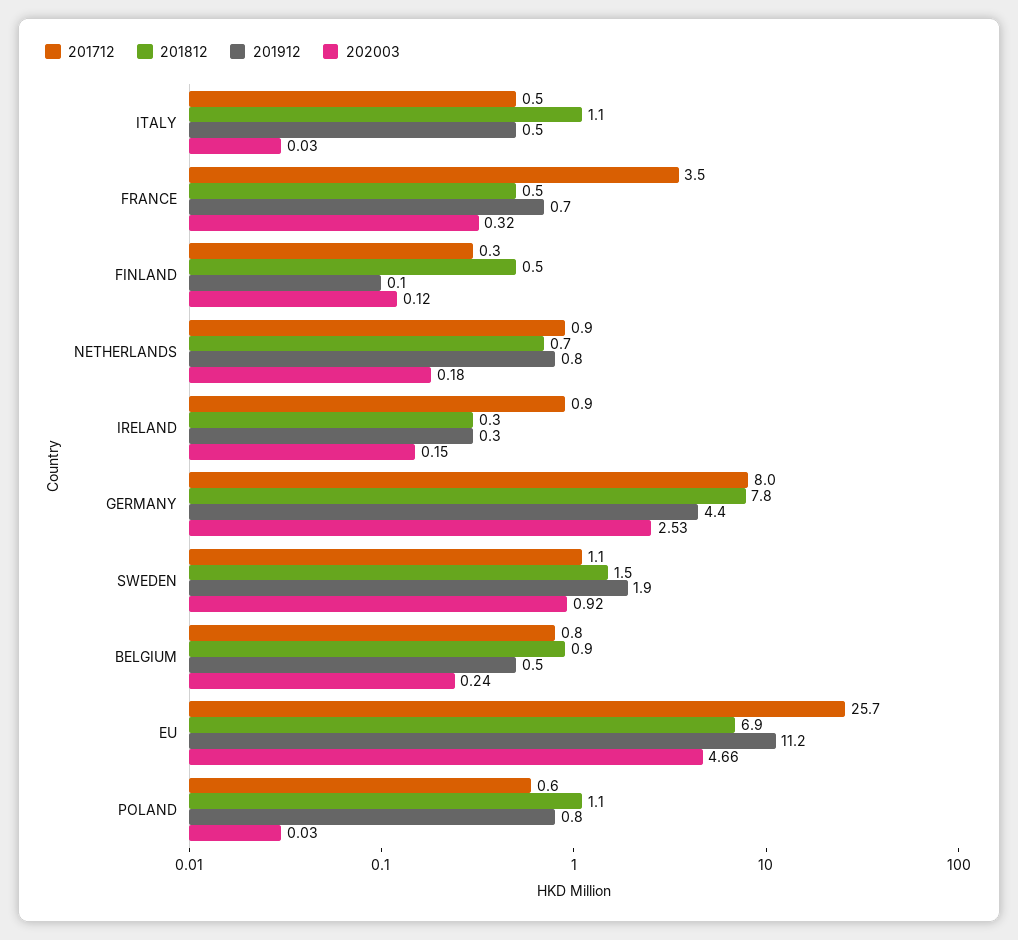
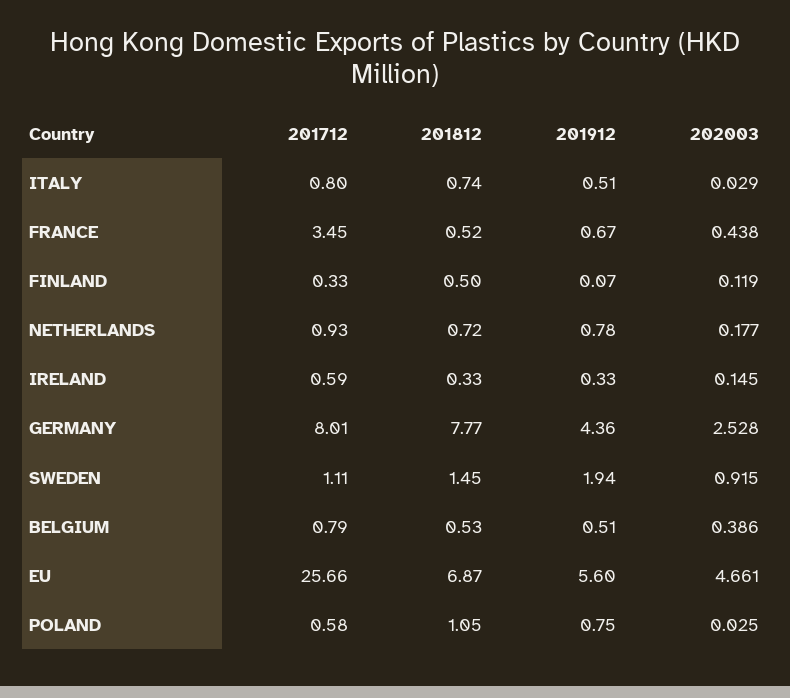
201712, ITALY: 0.5 -> 0.8
201812, ITALY: 1.1 -> 0.74
202003, FRANCE: 0.32 -> 0.438
201712, IRELAND: 0.9 -> 0.59
201812, BELGIUM: 0.9 -> 0.53
202003, BELGIUM: 0.24 -> 0.386
201912, EU: 11.2 -> 5.6

